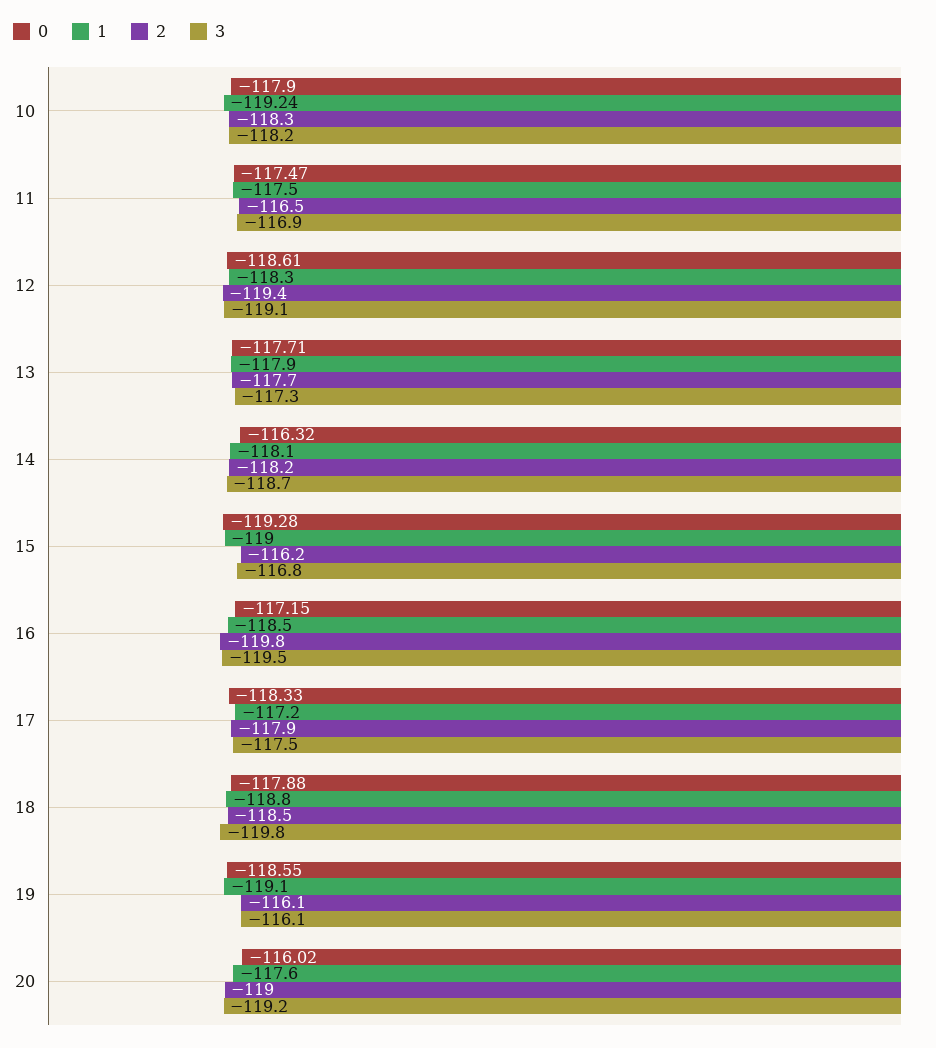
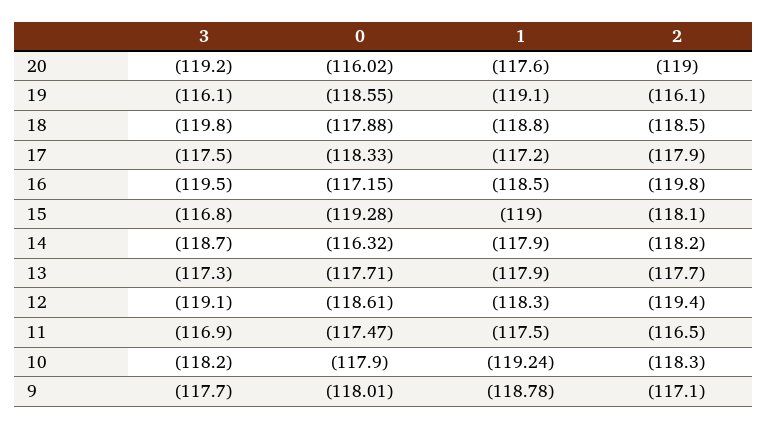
1, 14: -118.1 -> -117.9
2, 15: -116.2 -> -118.1
3, 9: none -> -117.7
0, 9: none -> -118.01
1, 9: none -> -118.78
2, 9: none -> -117.1

